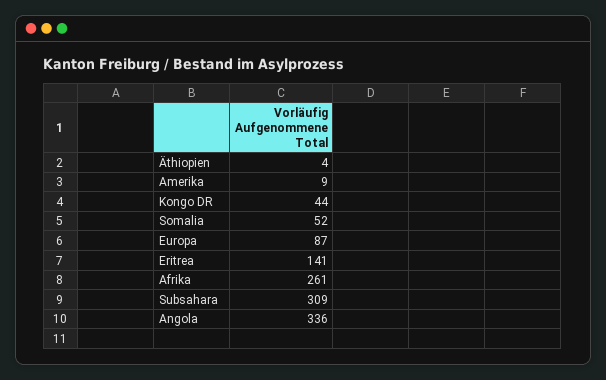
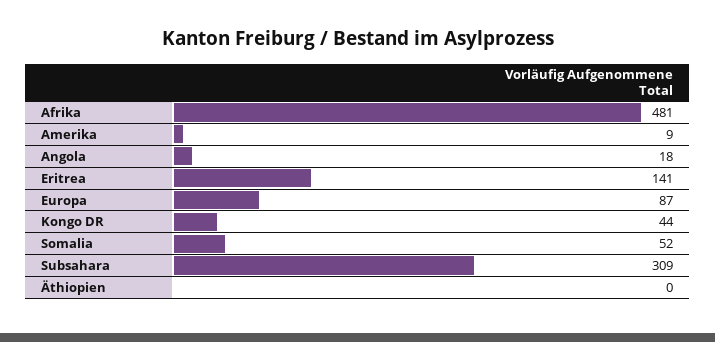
Äthiopien: 4 -> 0
Afrika: 261 -> 481
Angola: 336 -> 18

